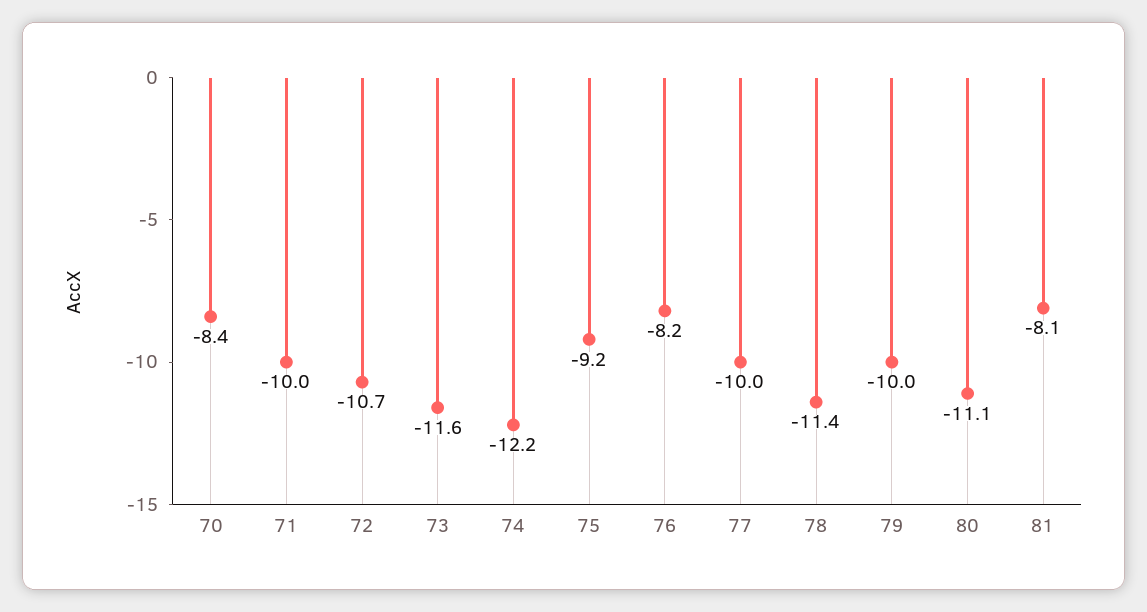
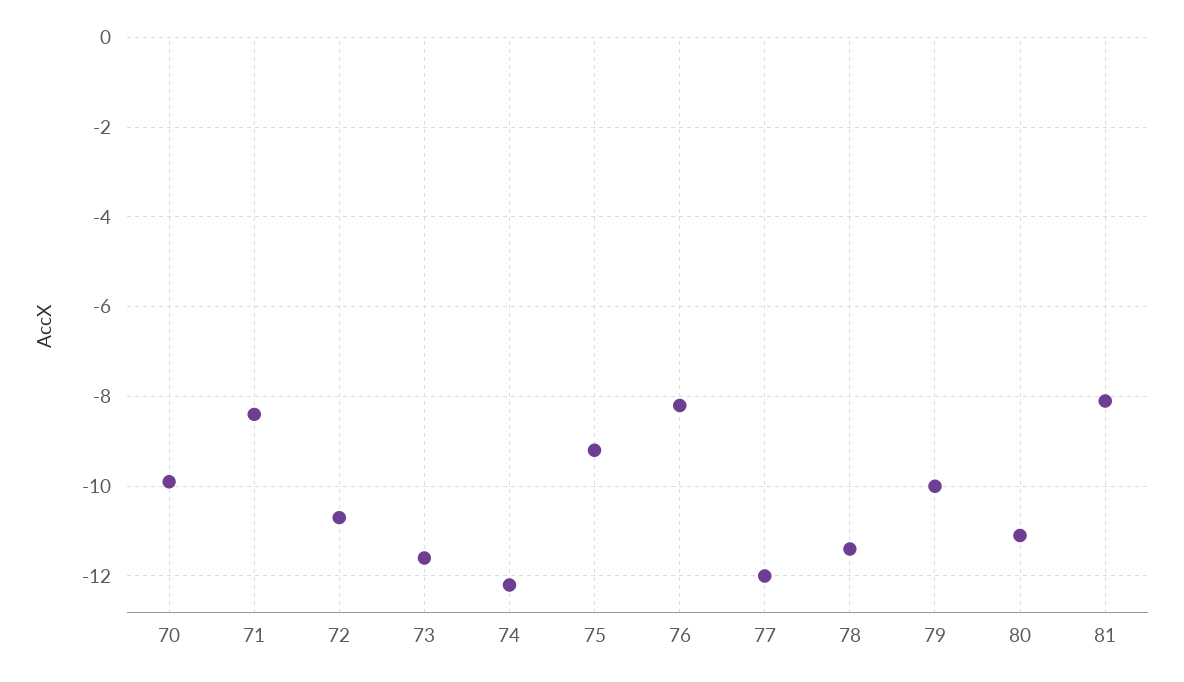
70: -8.4 -> -10
71: -10 -> -8.5
77: -10 -> -12

